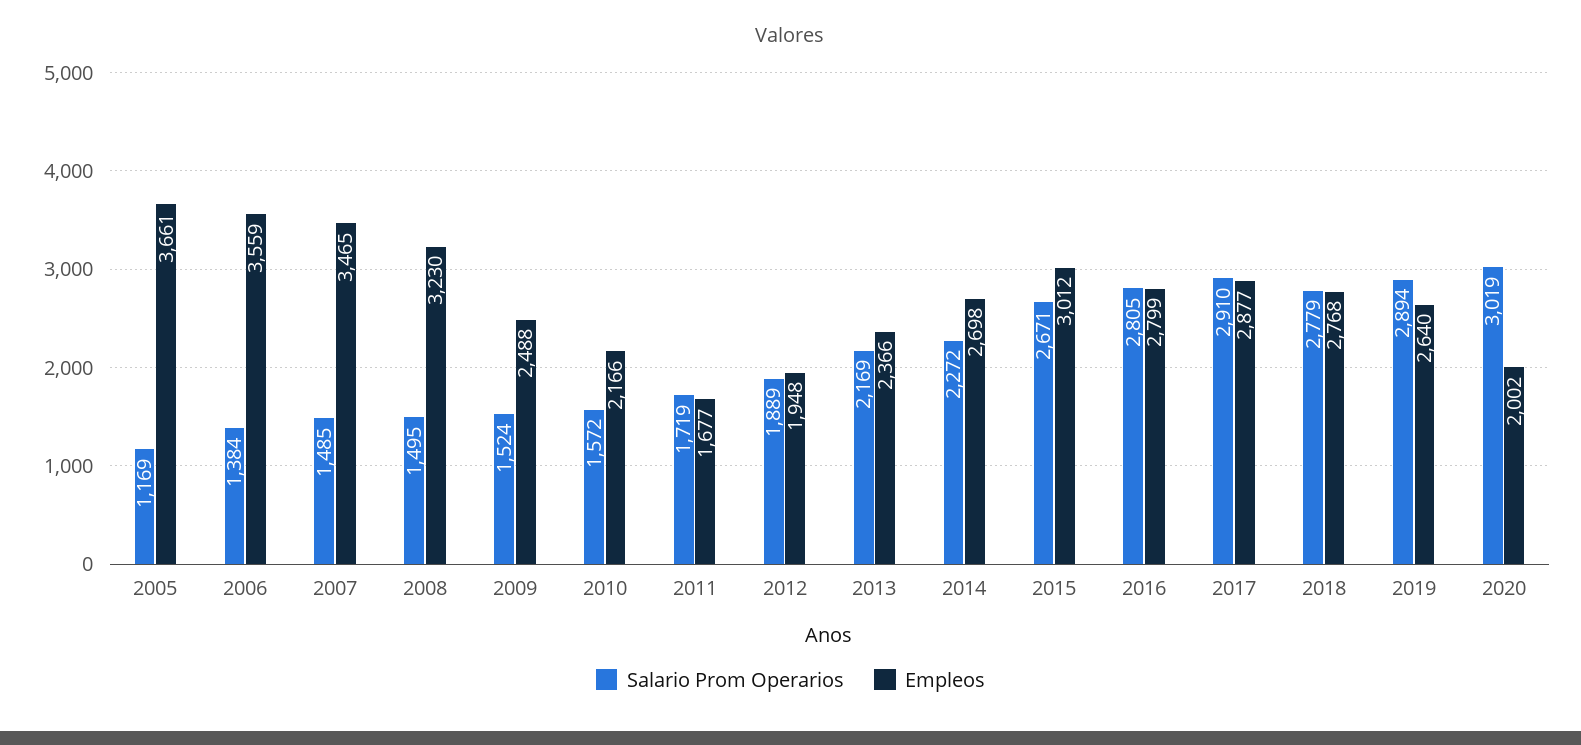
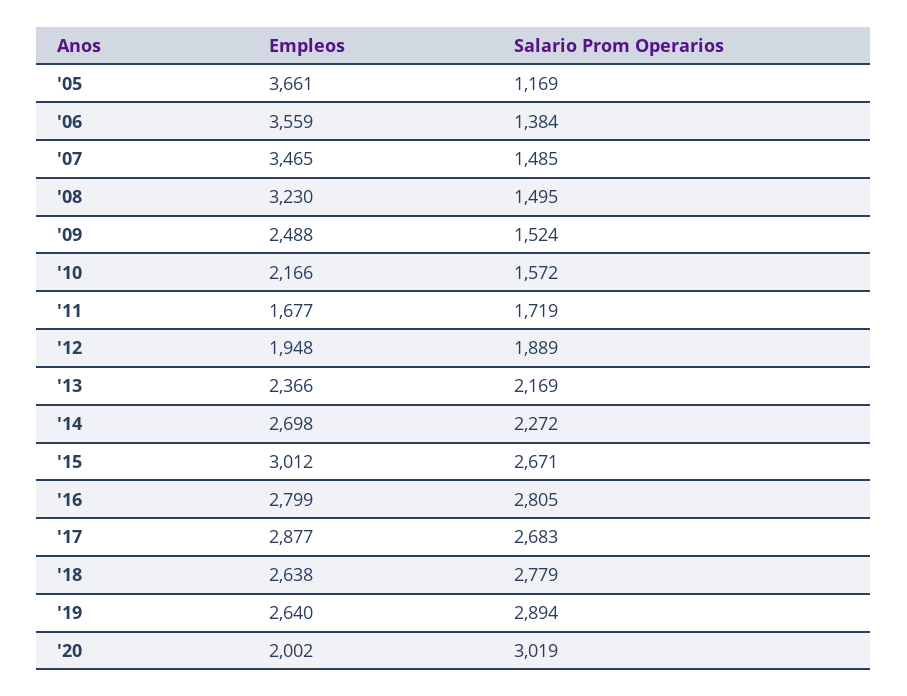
Salario Prom Operarios, 2017: 2910 -> 2683
Empleos, 2018: 2768 -> 2638

